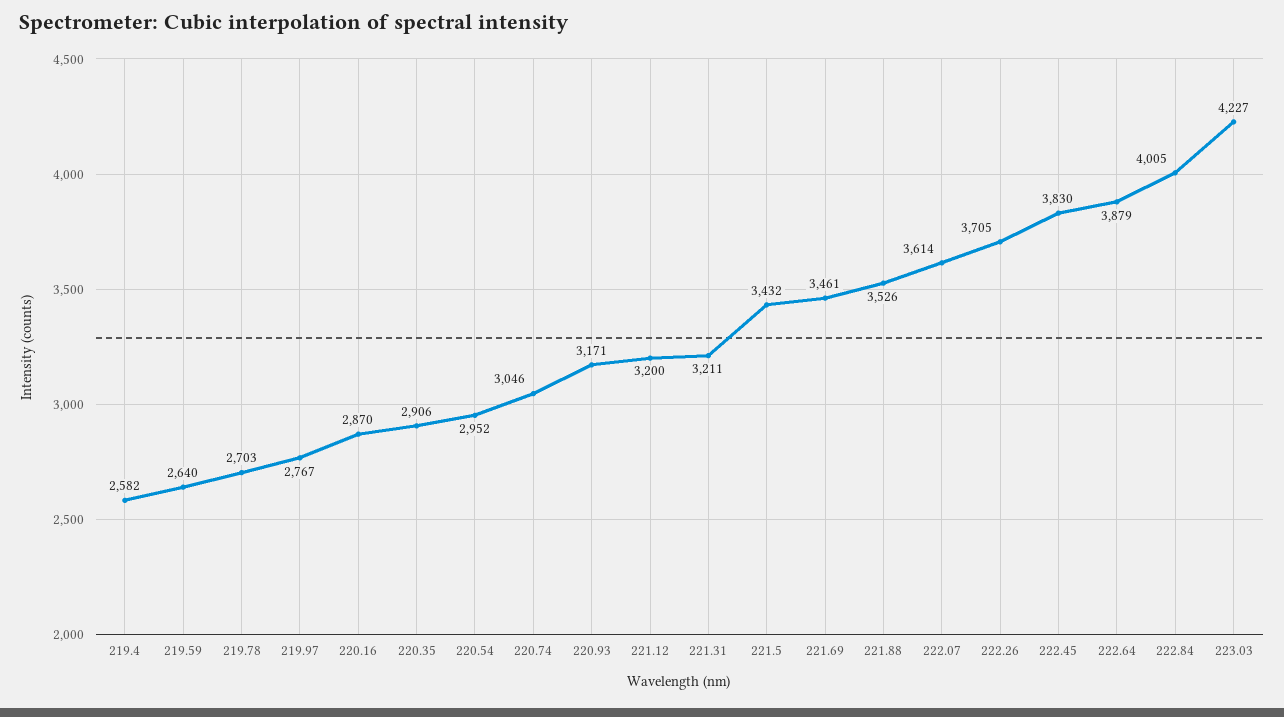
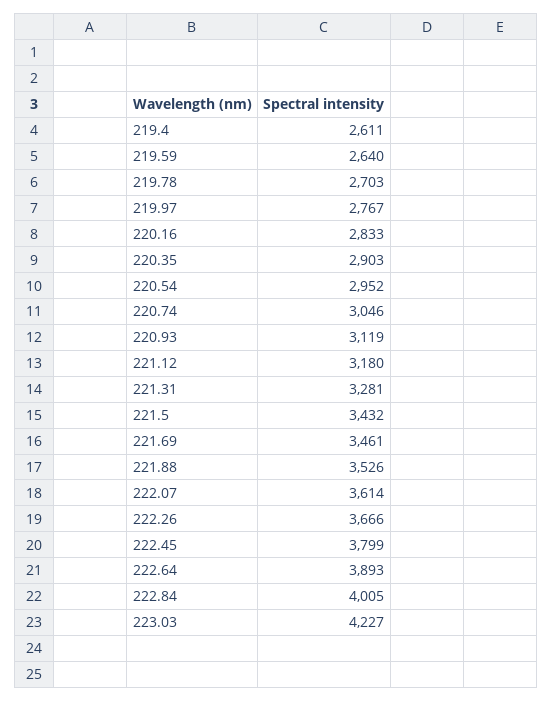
219.4: 2582 -> 2611
220.16: 2870 -> 2833
220.35: 2906 -> 2903
220.93: 3171 -> 3119
221.12: 3200 -> 3180
221.31: 3211 -> 3281
222.26: 3705 -> 3666
222.45: 3830 -> 3799
222.64: 3879 -> 3893

